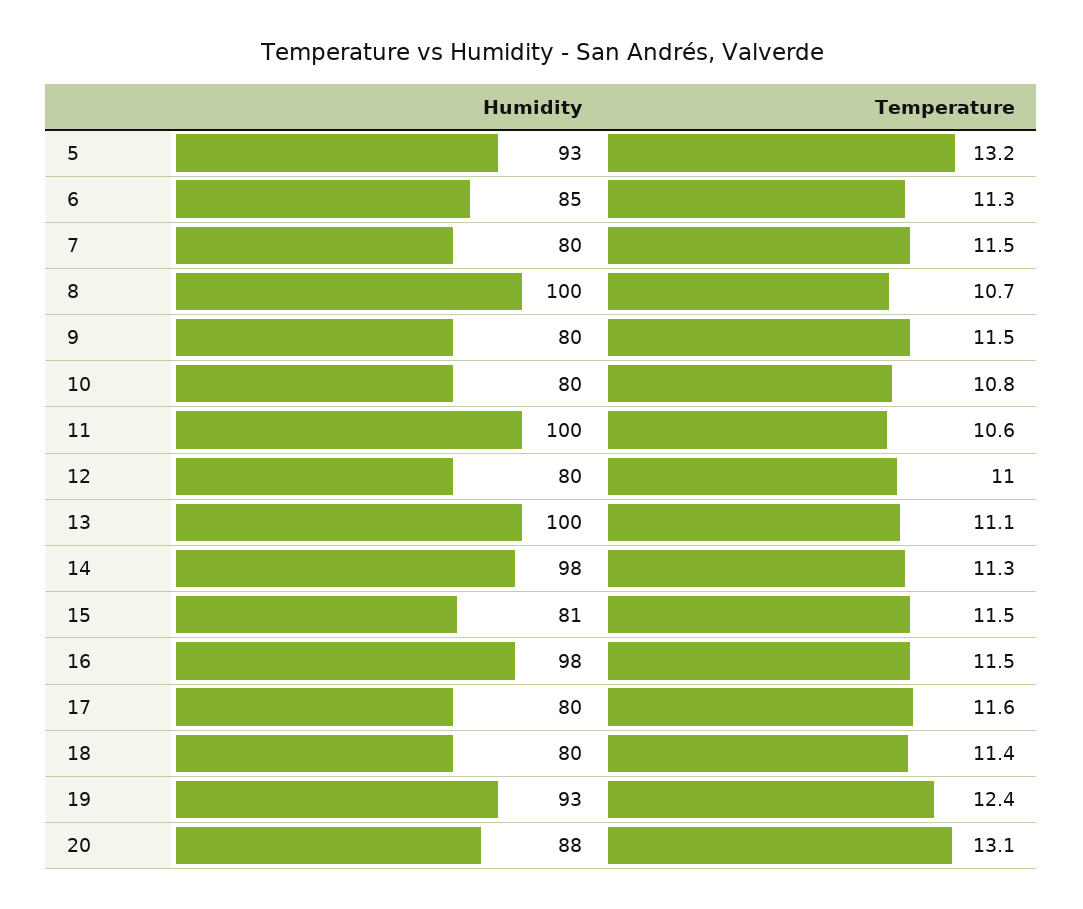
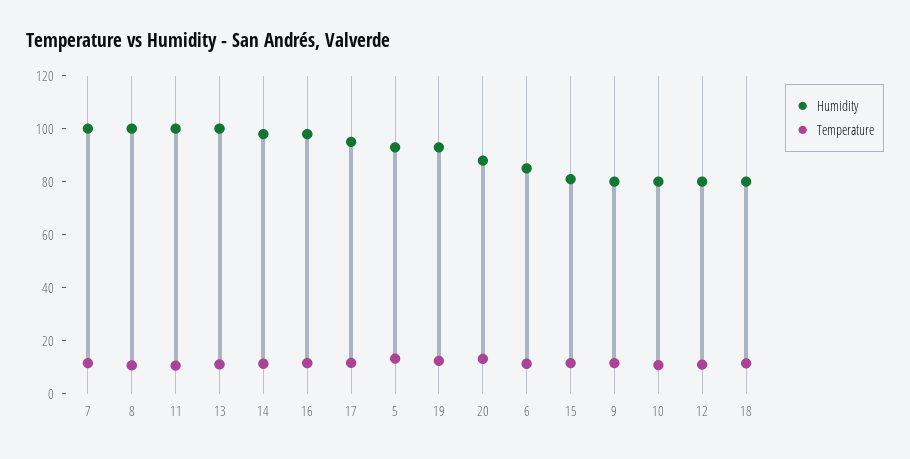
Humidity, 7: 80 -> 100
Humidity, 17: 80 -> 95

